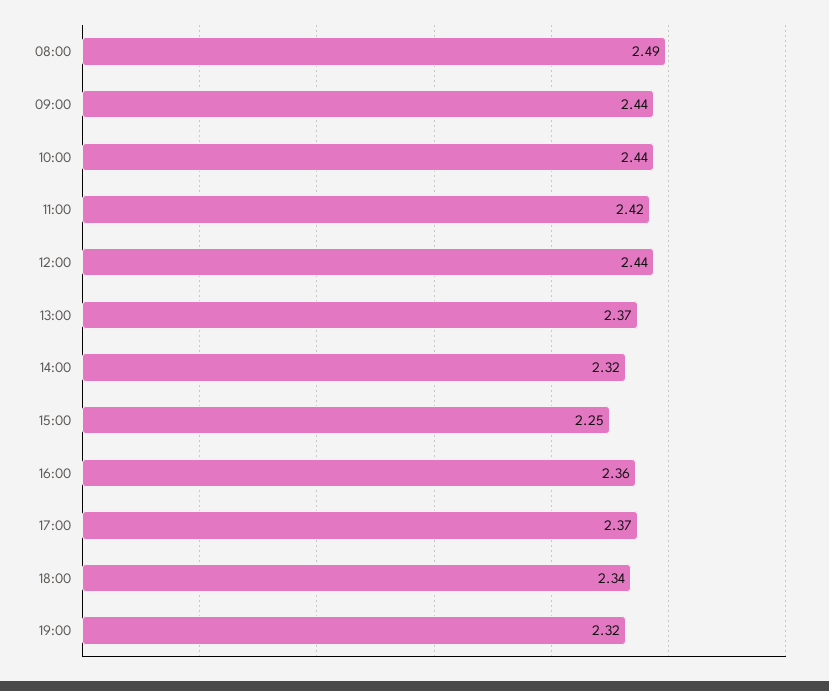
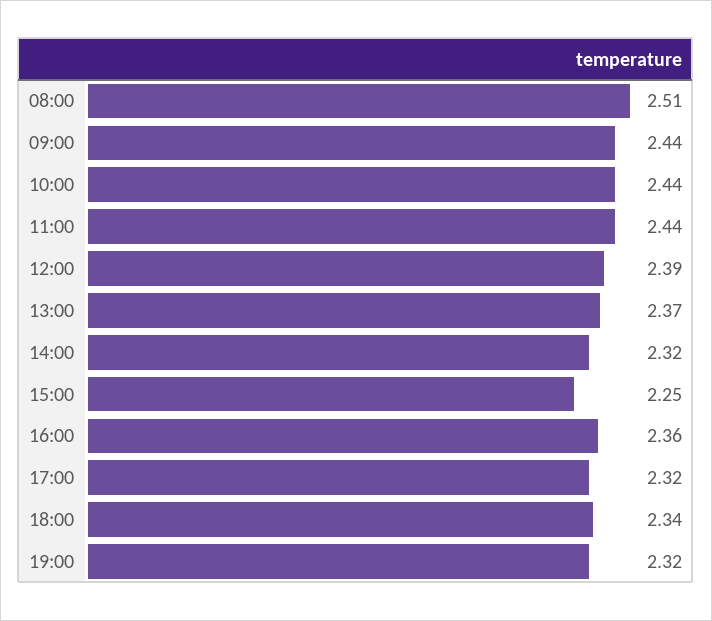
08:00: 2.49 -> 2.51
11:00: 2.42 -> 2.44
12:00: 2.44 -> 2.39
17:00: 2.37 -> 2.32

